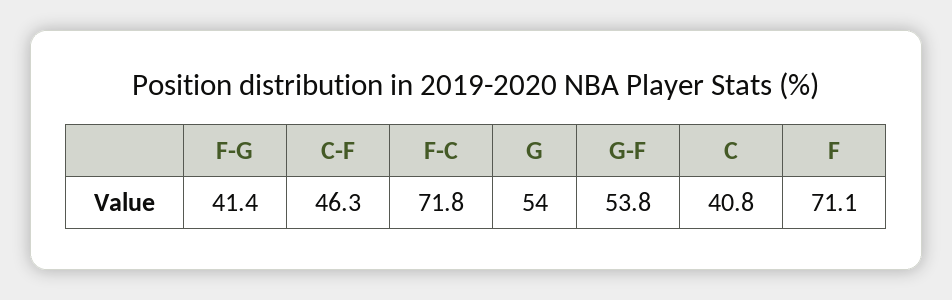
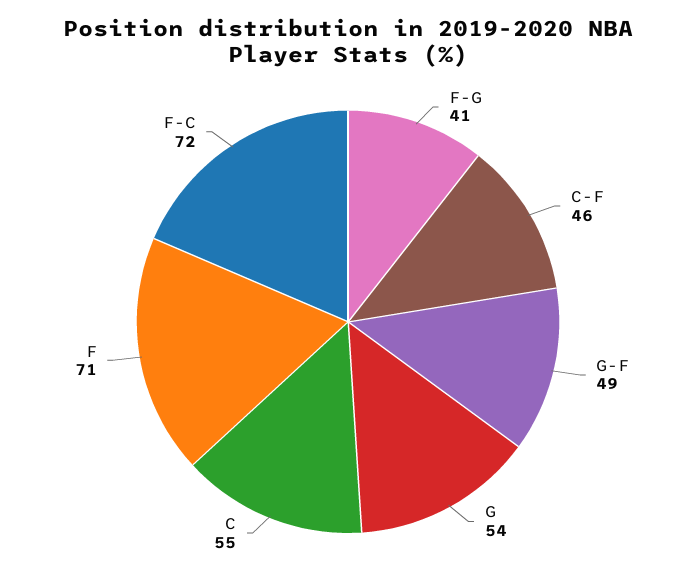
G-F: 53.8 -> 49
C: 40.8 -> 55

